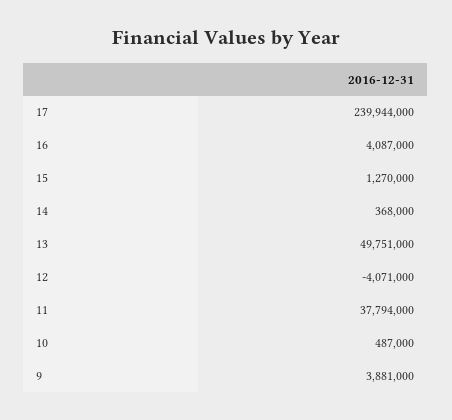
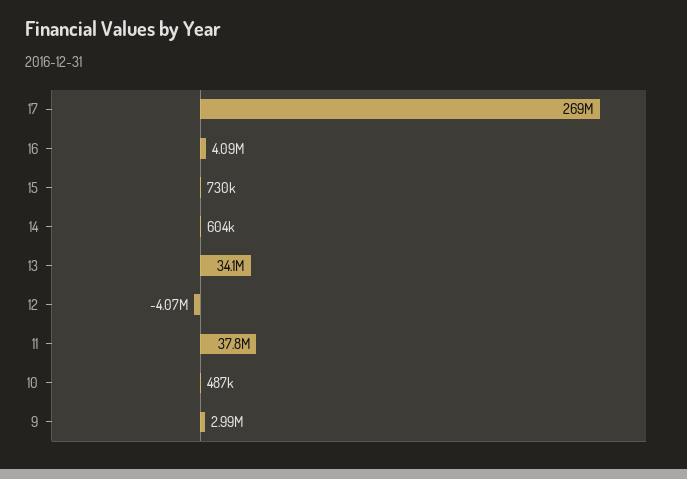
17: 239944000 -> 269000000
15: 1270000 -> 730000
14: 368000 -> 604000
13: 49751000 -> 34100000
9: 3881000 -> 2990000

